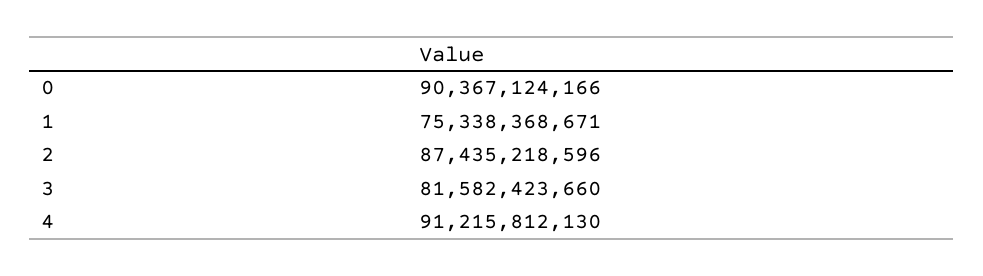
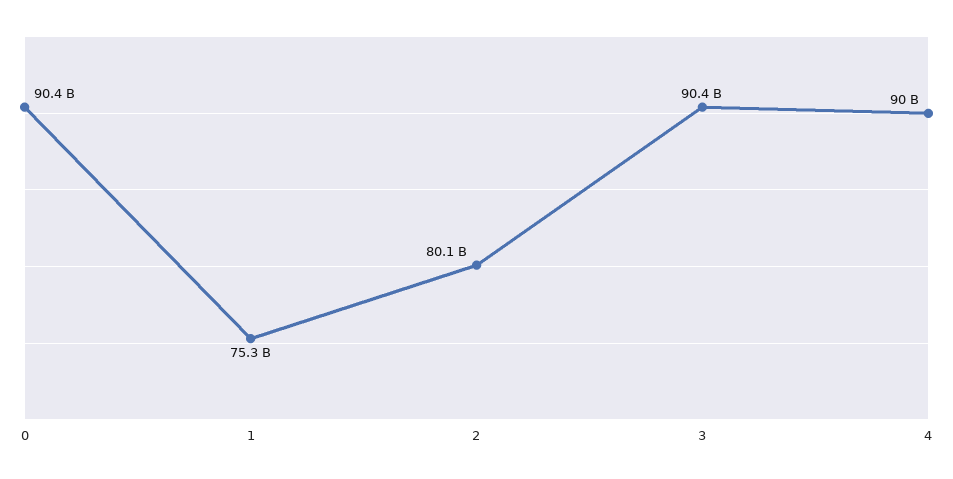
2: 87435218596 -> 80100000000
3: 81582423660 -> 90400000000
4: 91215812130 -> 90000000000

